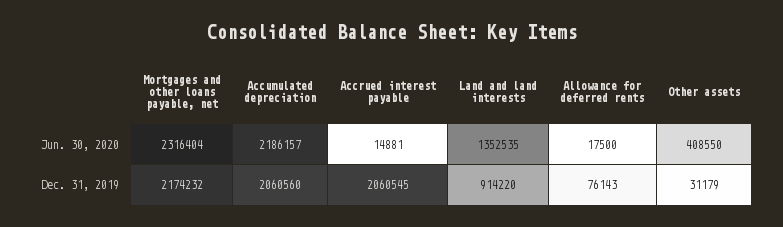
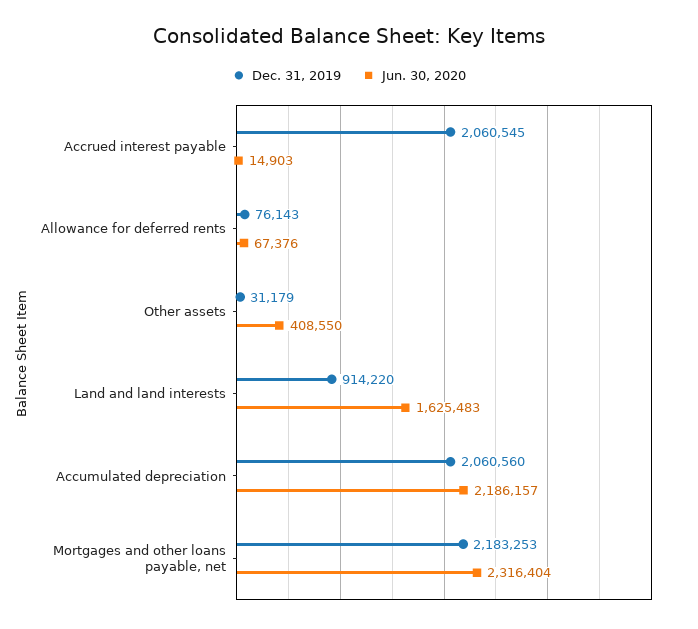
Jun. 30, 2020, Accrued interest payable: 14881 -> 14903
Jun. 30, 2020, Land and land interests: 1352535 -> 1625483
Jun. 30, 2020, Allowance for deferred rents: 17500 -> 67376
Dec. 31, 2019, Mortgages and other loans payable, net: 2174232 -> 2183253

